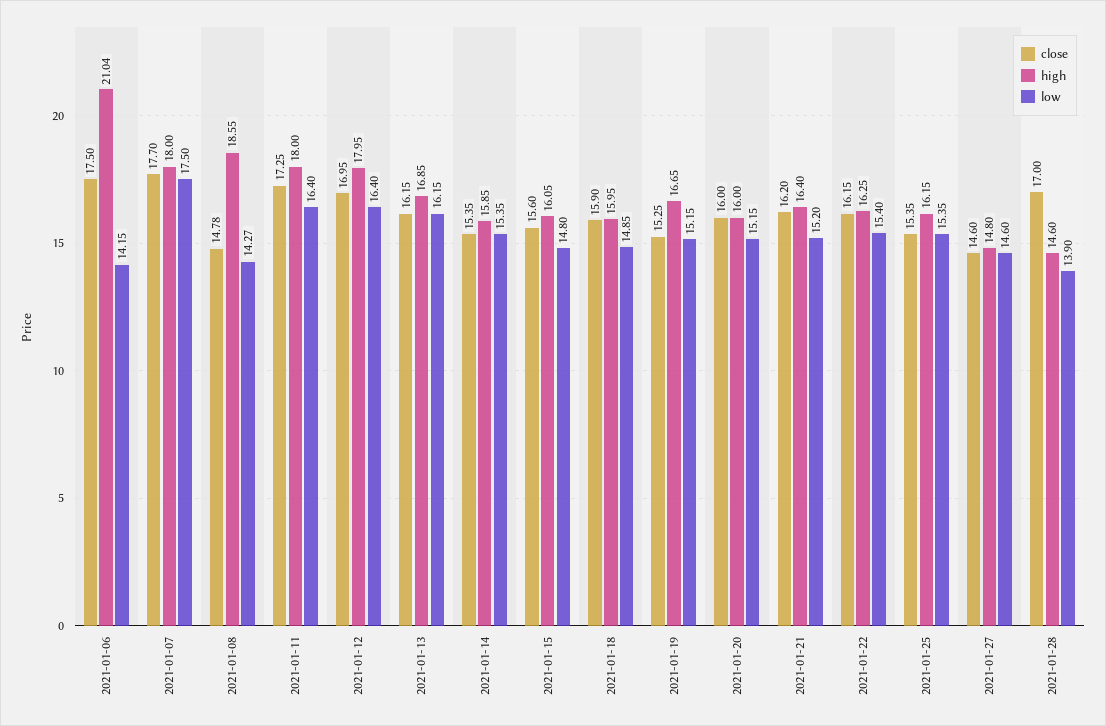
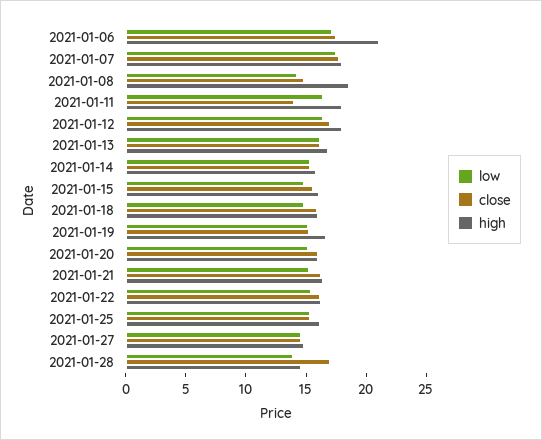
low, 2021-01-06: 14.15 -> 17
close, 2021-01-11: 17.25 -> 14

